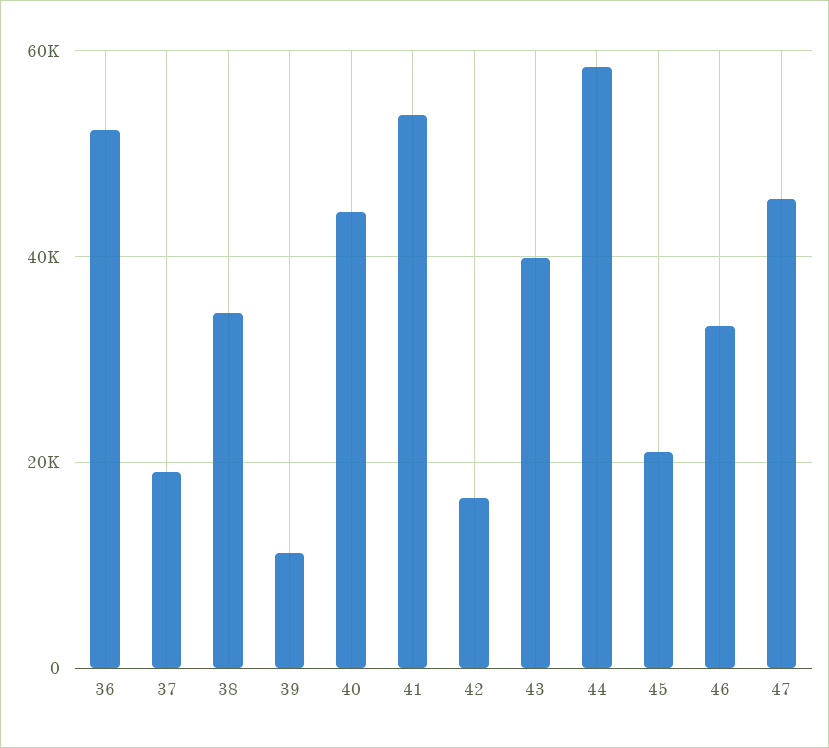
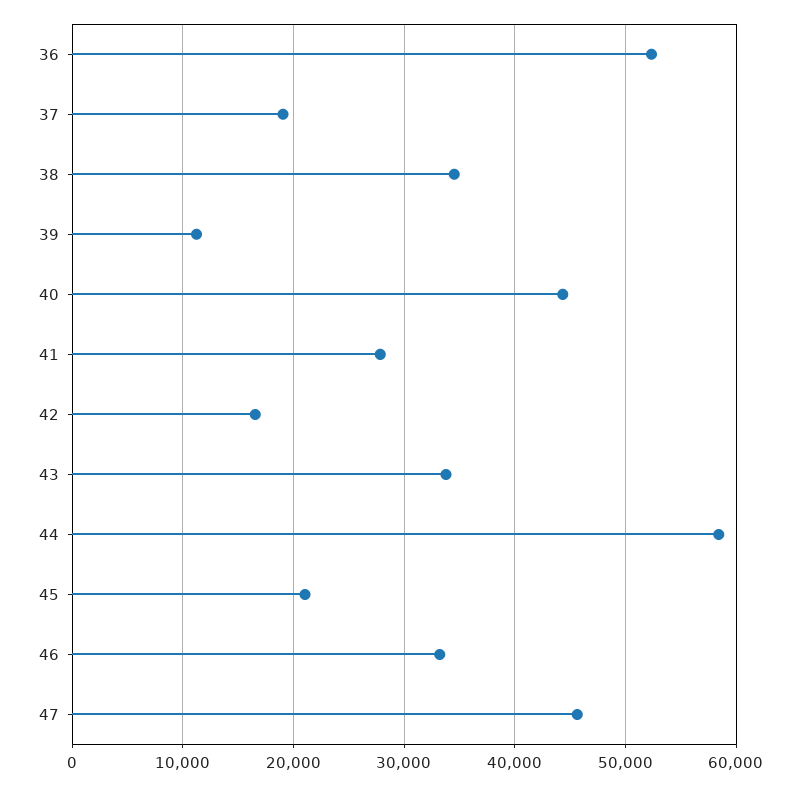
41: 54000 -> 28000
43: 40000 -> 34000

